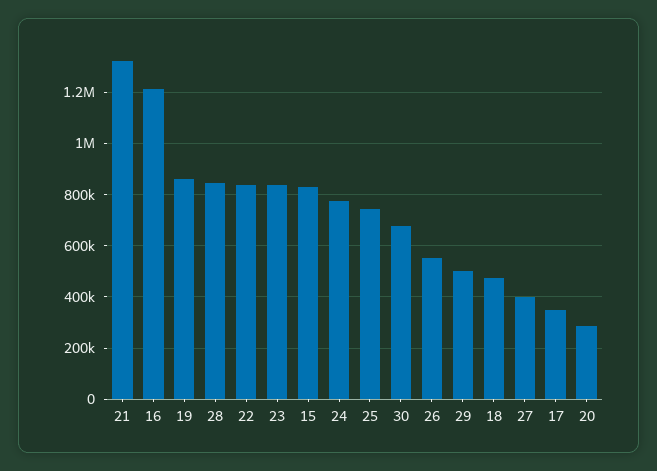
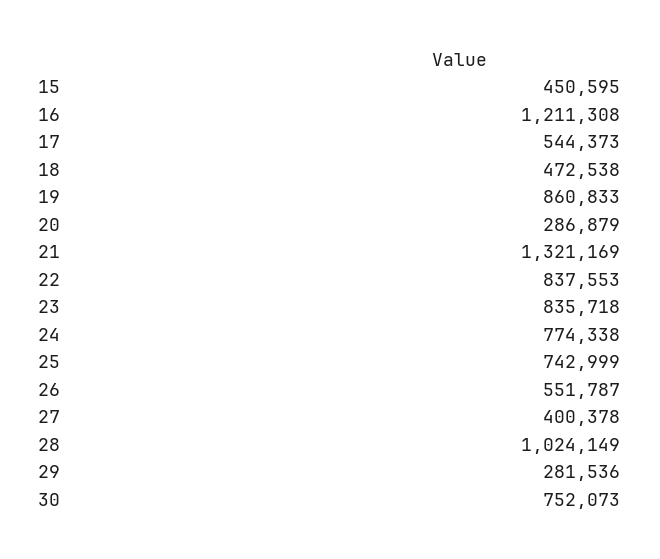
28: 850000 -> 1024149
15: 825000 -> 450595
30: 675000 -> 752073
29: 500000 -> 281536
17: 350000 -> 544373

